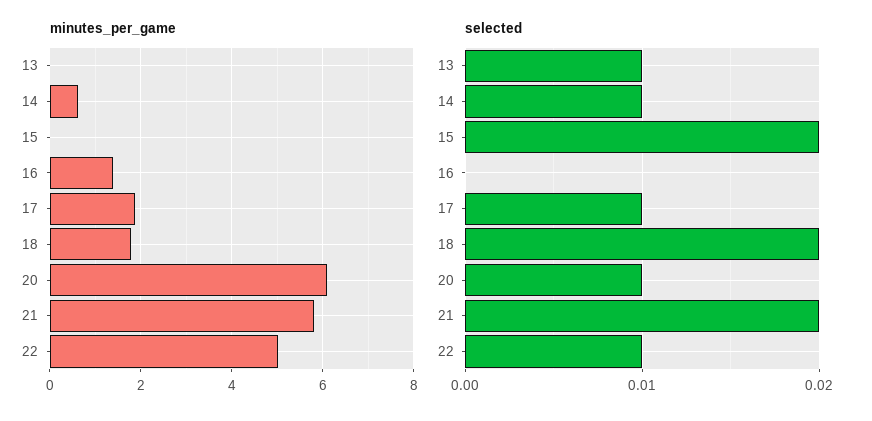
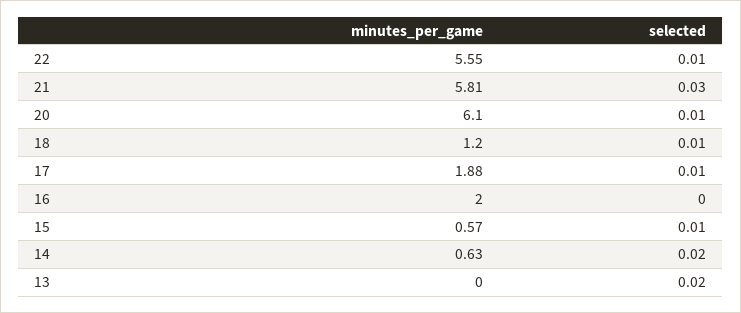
minutes_per_game, 15: 0 -> 0.57
minutes_per_game, 16: 1.4 -> 2
minutes_per_game, 18: 1.8 -> 1.2
minutes_per_game, 22: 5 -> 5.55
selected, 13: 0.01 -> 0.02
selected, 14: 0.01 -> 0.02
selected, 15: 0.02 -> 0.01
selected, 18: 0.02 -> 0.01
selected, 21: 0.02 -> 0.03

